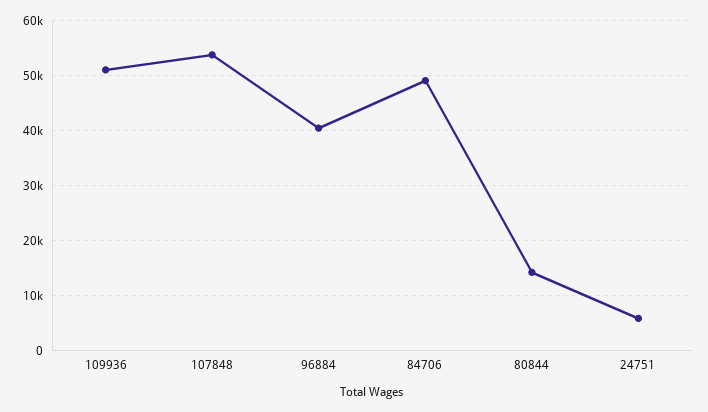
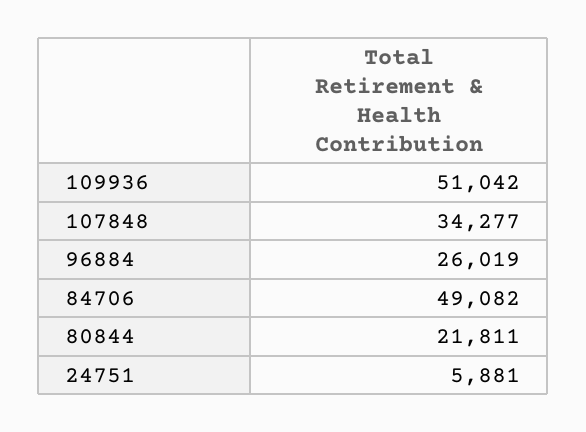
107848: 54000 -> 34277
96884: 40000 -> 26019
80844: 14000 -> 21811

